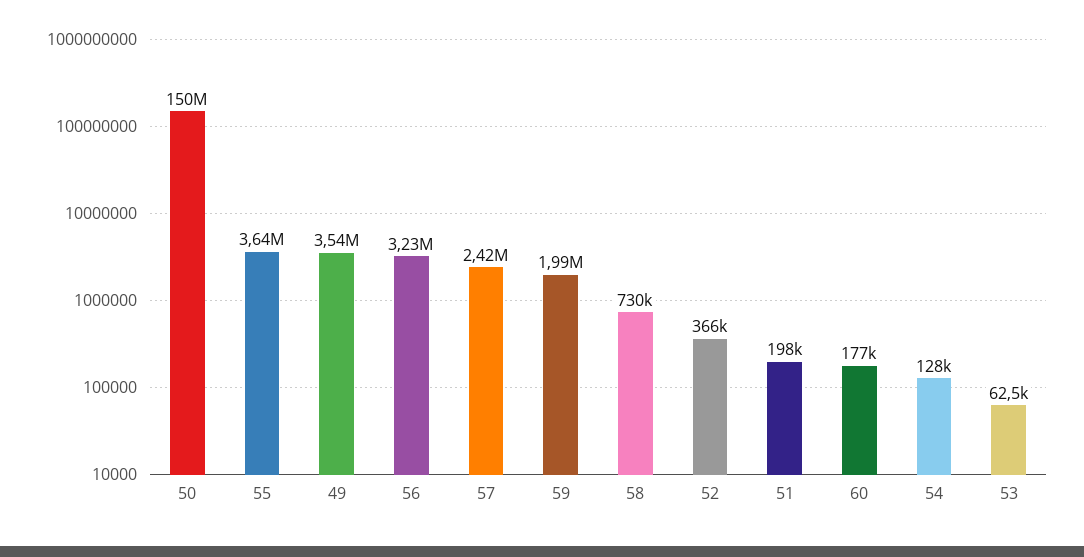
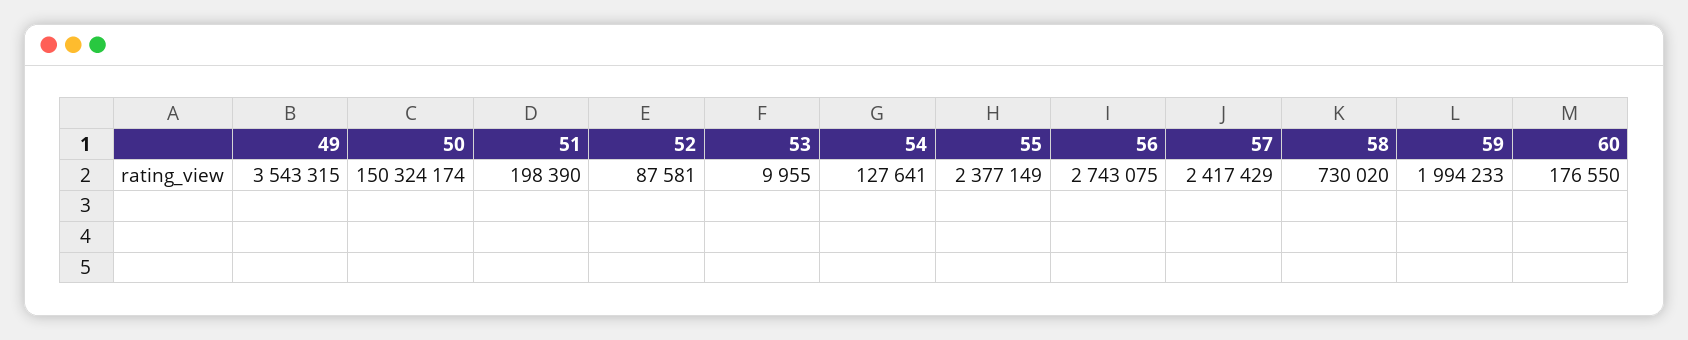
55: 3640000 -> 2377149
56: 3230000 -> 2743075
52: 366000 -> 87581
53: 62500 -> 9955

